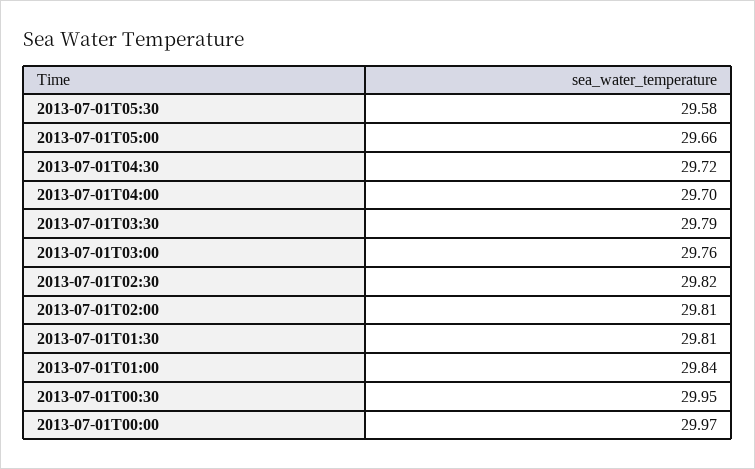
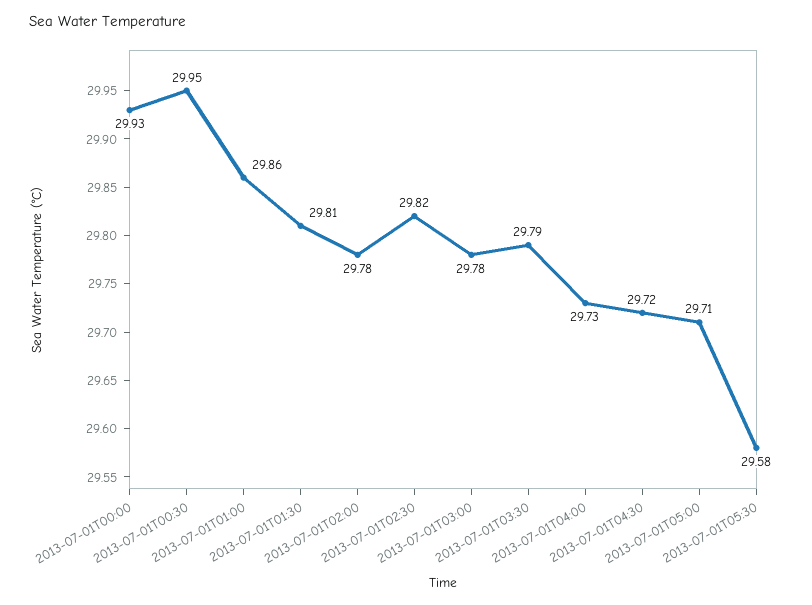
2013-07-01T05:00: 29.66 -> 29.71
2013-07-01T04:00: 29.7 -> 29.73
2013-07-01T03:00: 29.76 -> 29.78
2013-07-01T02:00: 29.81 -> 29.78
2013-07-01T01:00: 29.84 -> 29.86
2013-07-01T00:00: 29.97 -> 29.93

